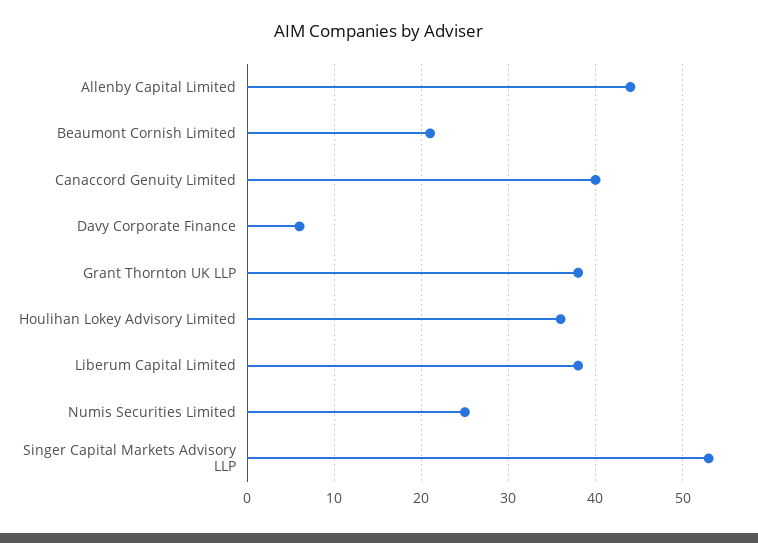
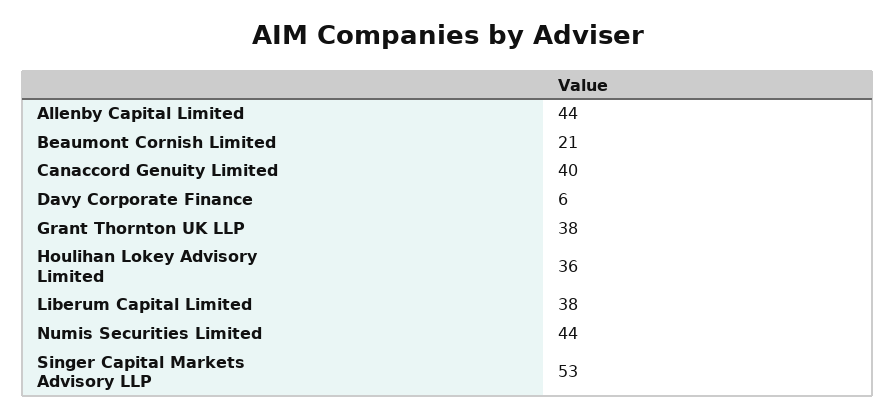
Numis Securities Limited: 25 -> 44

